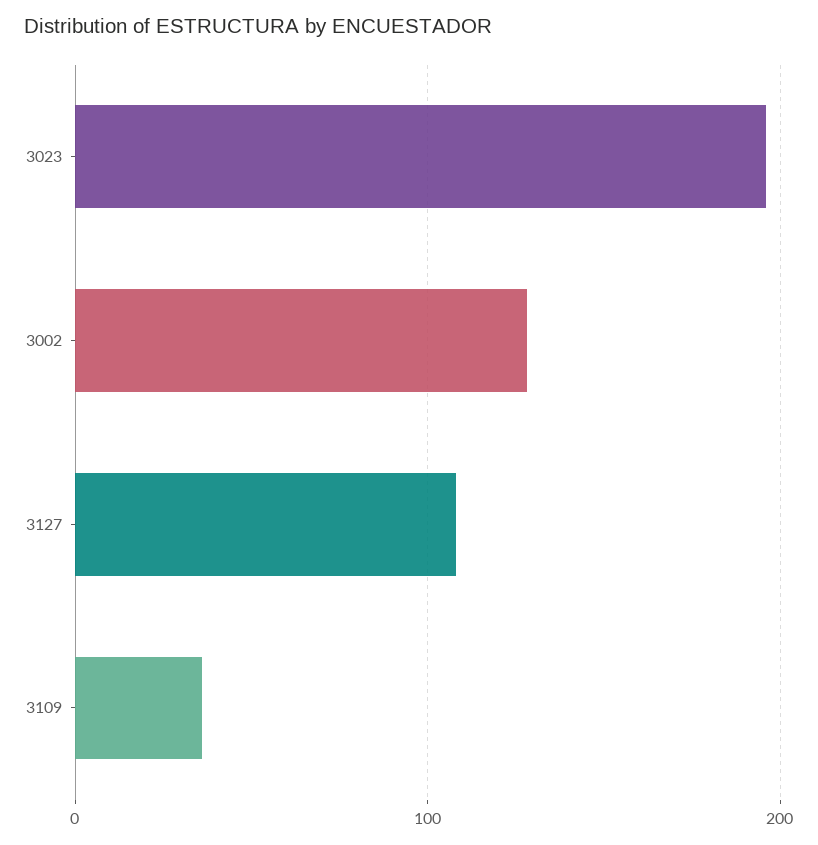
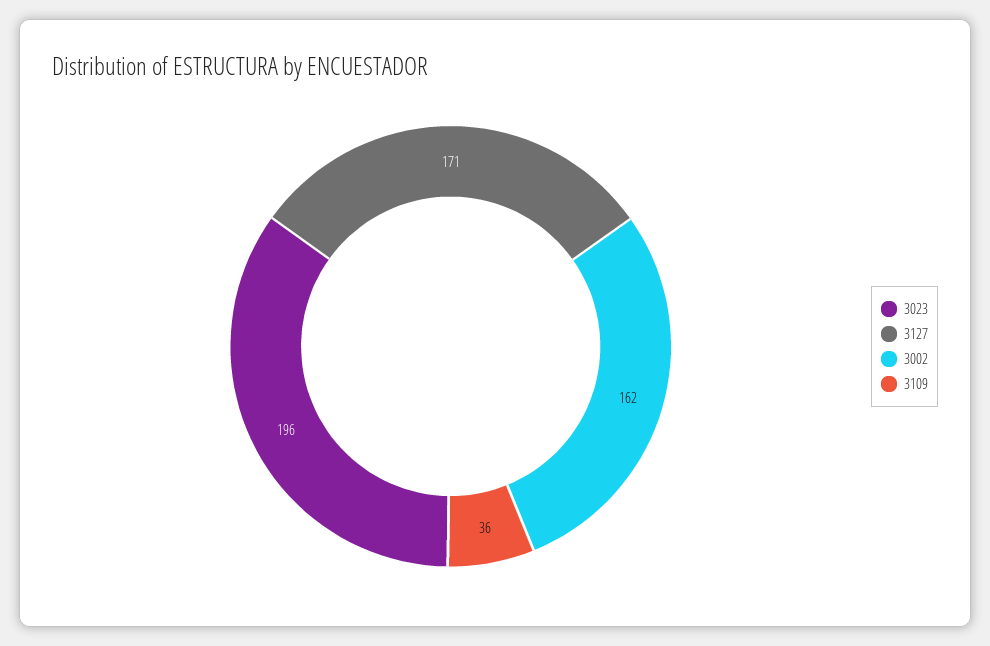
3002: 130 -> 162
3127: 110 -> 171

